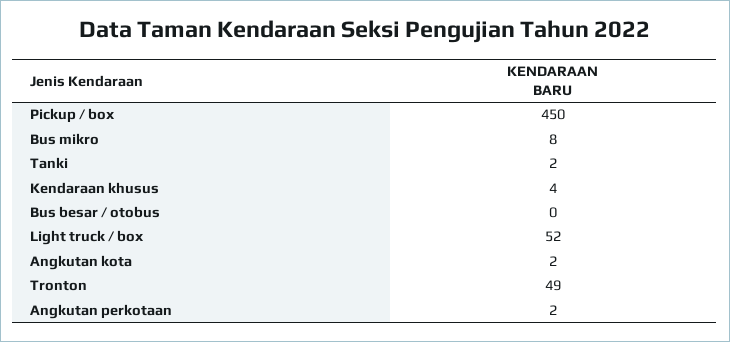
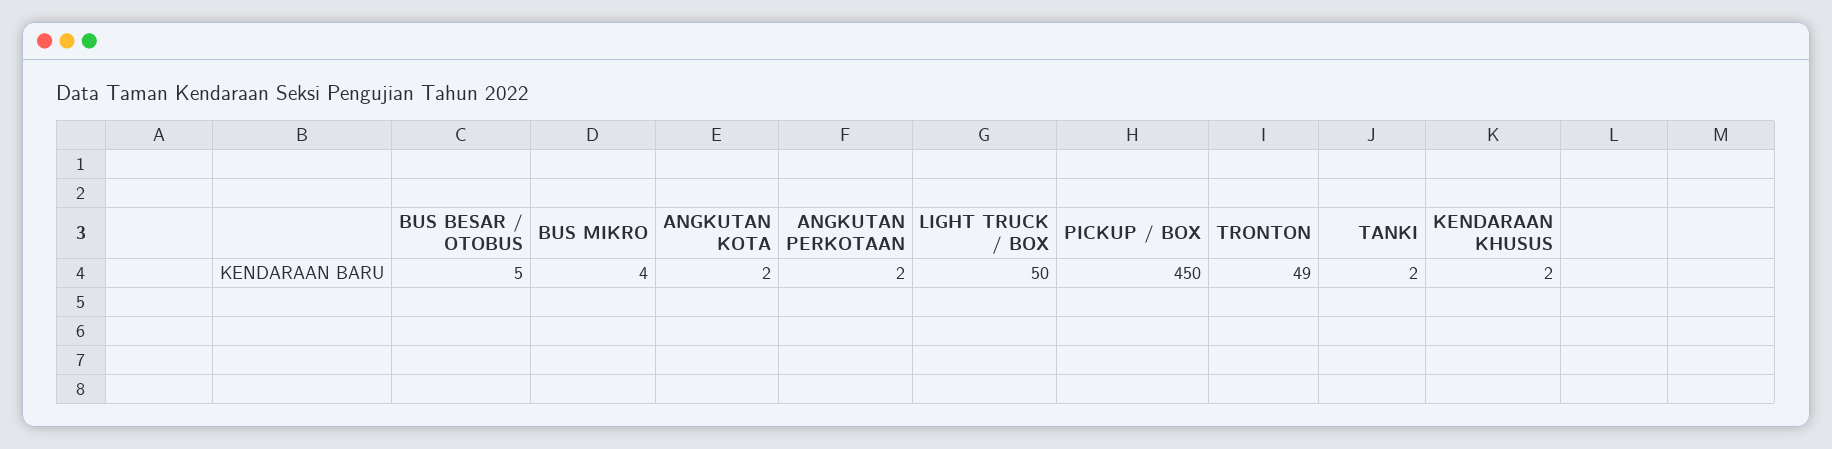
Bus mikro: 8 -> 4
Kendaraan khusus: 4 -> 2
Bus besar / otobus: 0 -> 5
Light truck / box: 52 -> 50

